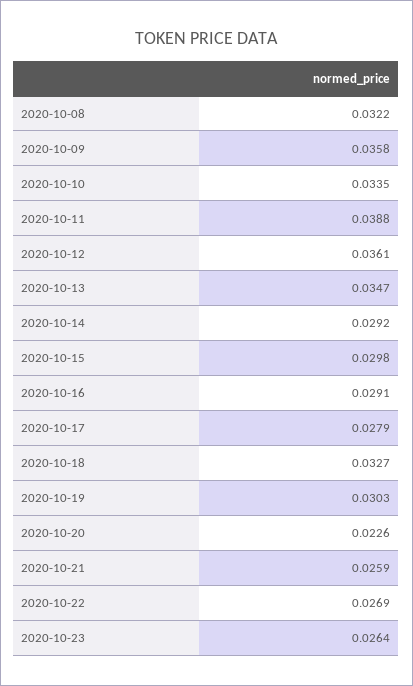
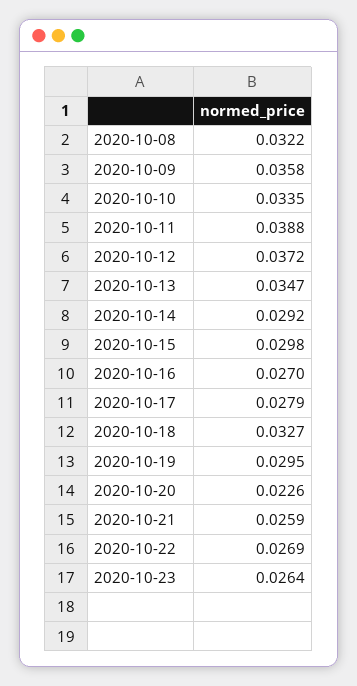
2020-10-12: 0.0361 -> 0.0372
2020-10-16: 0.0291 -> 0.027
2020-10-19: 0.0303 -> 0.0295

